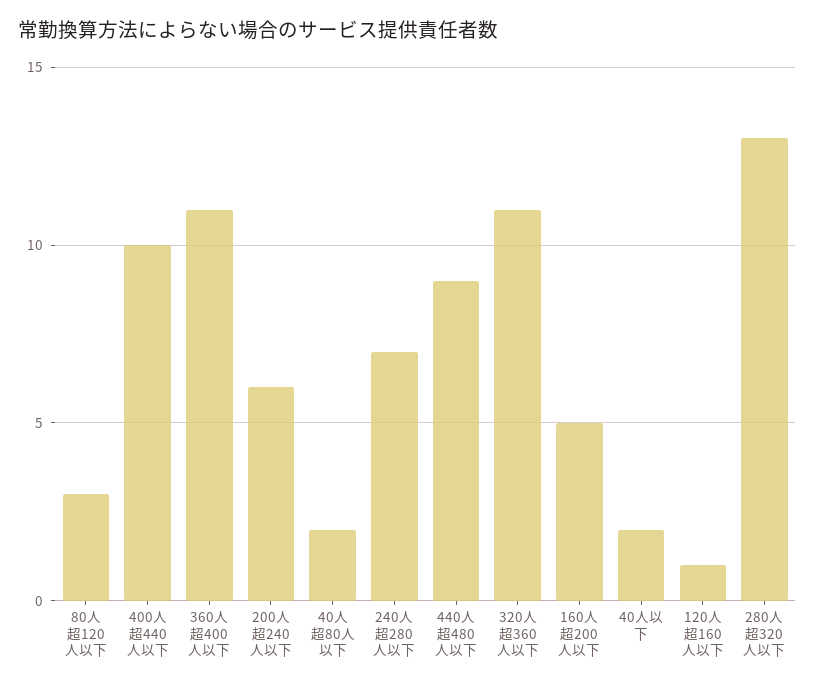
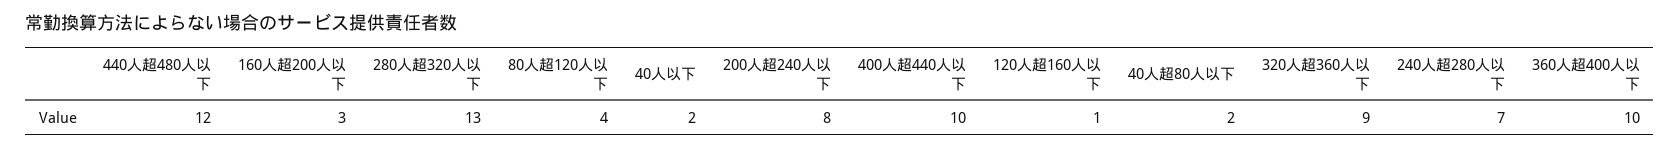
80人超120人以下: 3 -> 4
360人超400人以下: 11 -> 10
200人超240人以下: 6 -> 8
440人超480人以下: 9 -> 12
320人超360人以下: 11 -> 9
160人超200人以下: 5 -> 3

